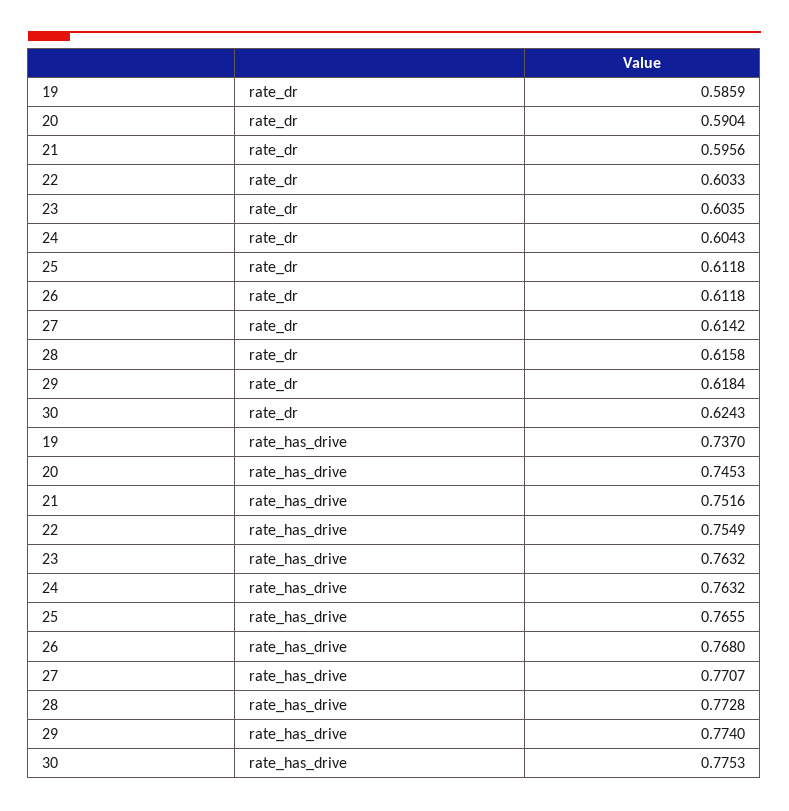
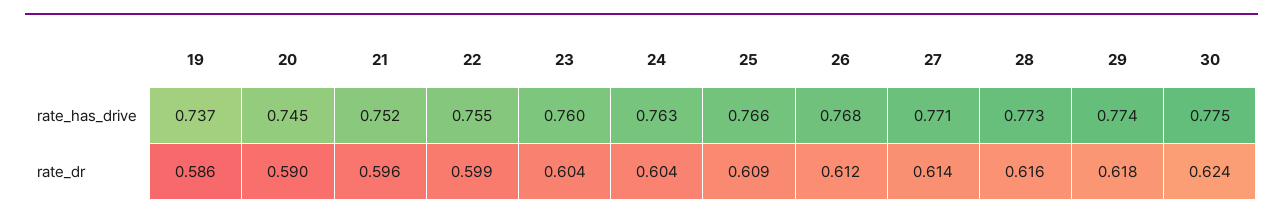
22, rate_dr: 0.6033 -> 0.599
25, rate_dr: 0.6118 -> 0.609
23, rate_has_drive: 0.7632 -> 0.76

